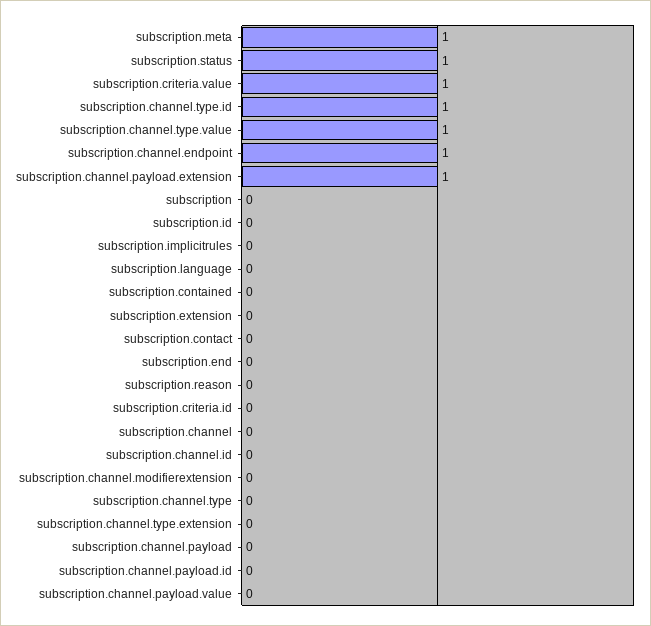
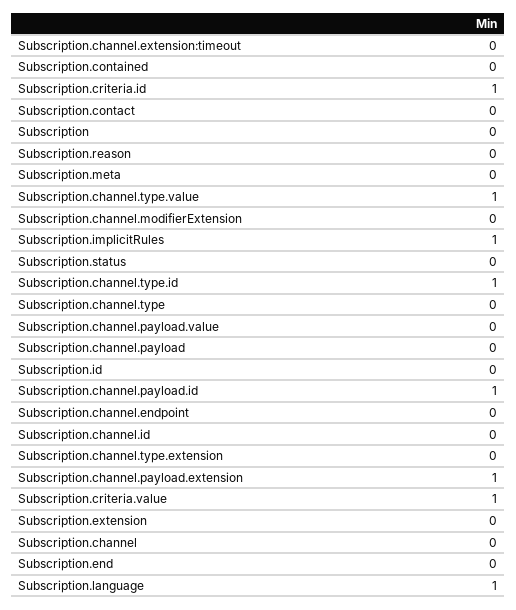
subscription.meta: 1 -> 0
subscription.status: 1 -> 0
subscription.channel.endpoint: 1 -> 0
subscription.implicitrules: 0 -> 1
subscription.language: 0 -> 1
subscription.criteria.id: 0 -> 1
subscription.channel.payload.id: 0 -> 1
Subscription.channel.extension:timeout: none -> 0

